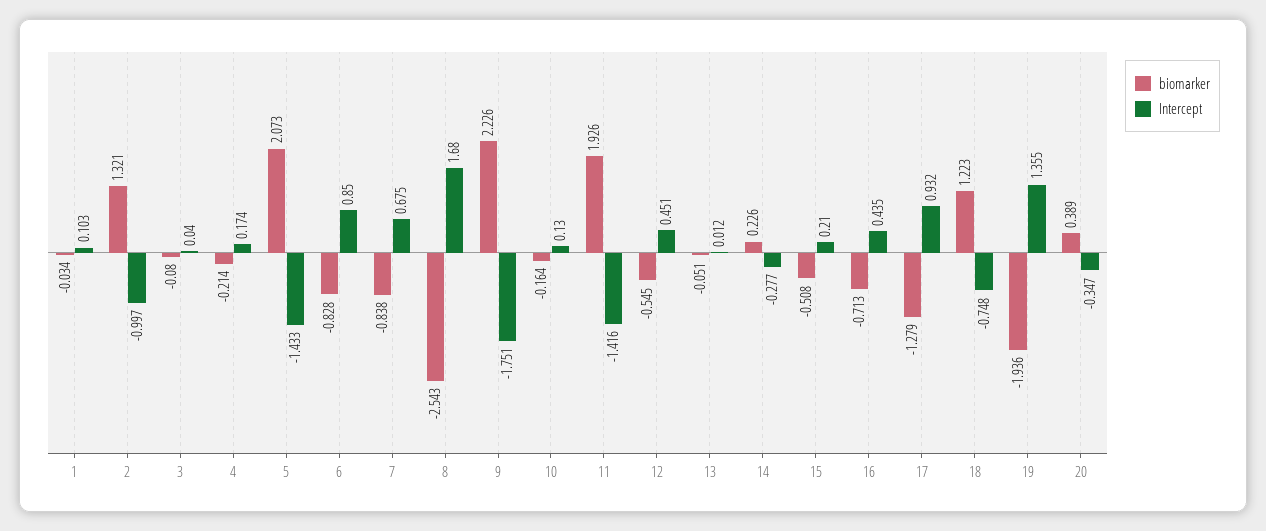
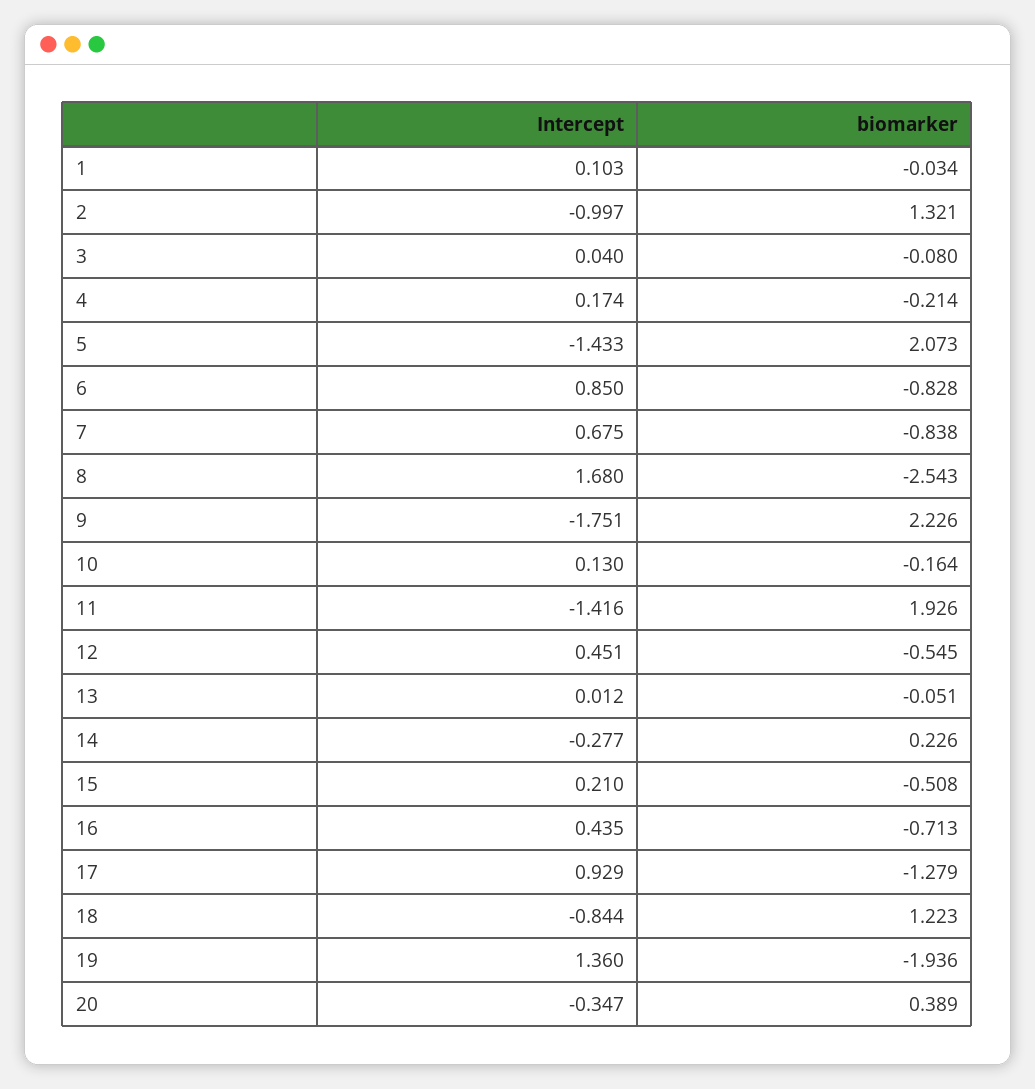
Intercept, 17: 0.932 -> 0.929
Intercept, 18: -0.748 -> -0.844
Intercept, 19: 1.355 -> 1.36

